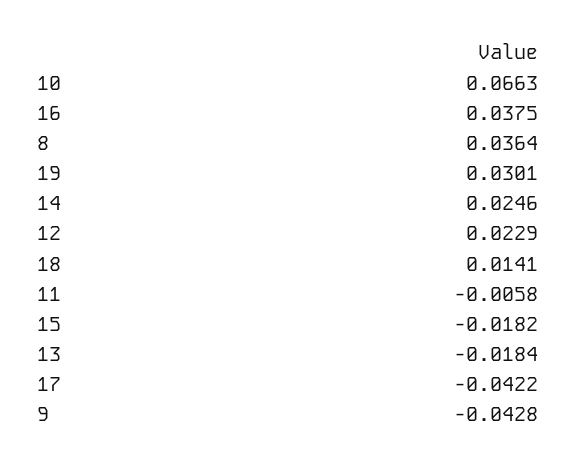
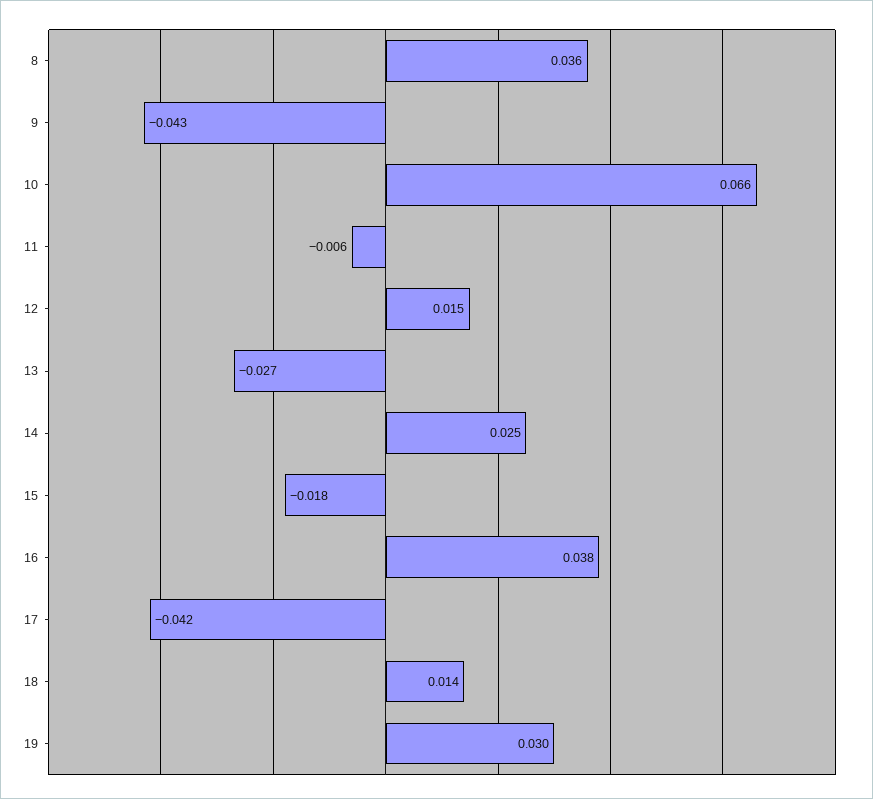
12: 0.0229 -> 0.015
13: -0.0184 -> -0.027

